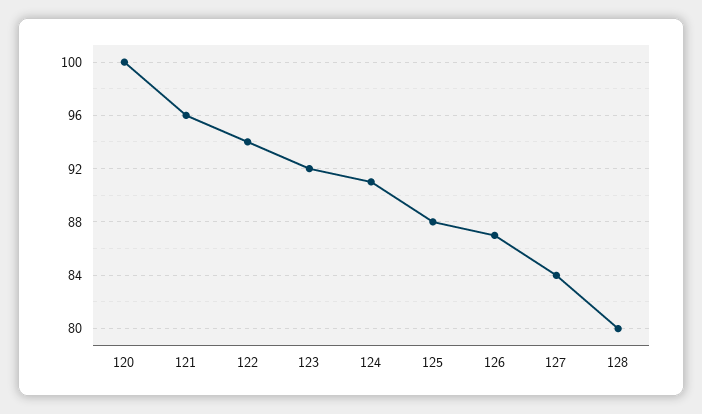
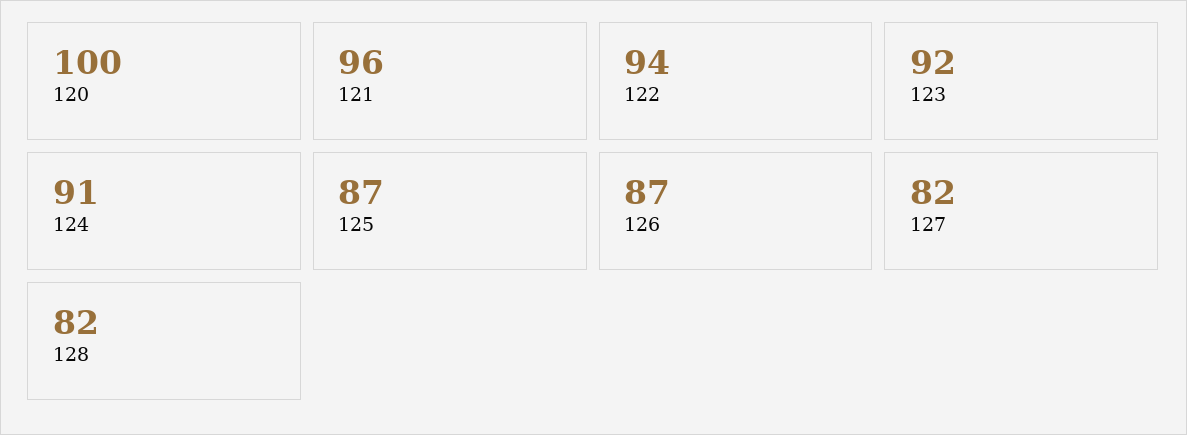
125: 88 -> 87
127: 84 -> 82
128: 80 -> 82

